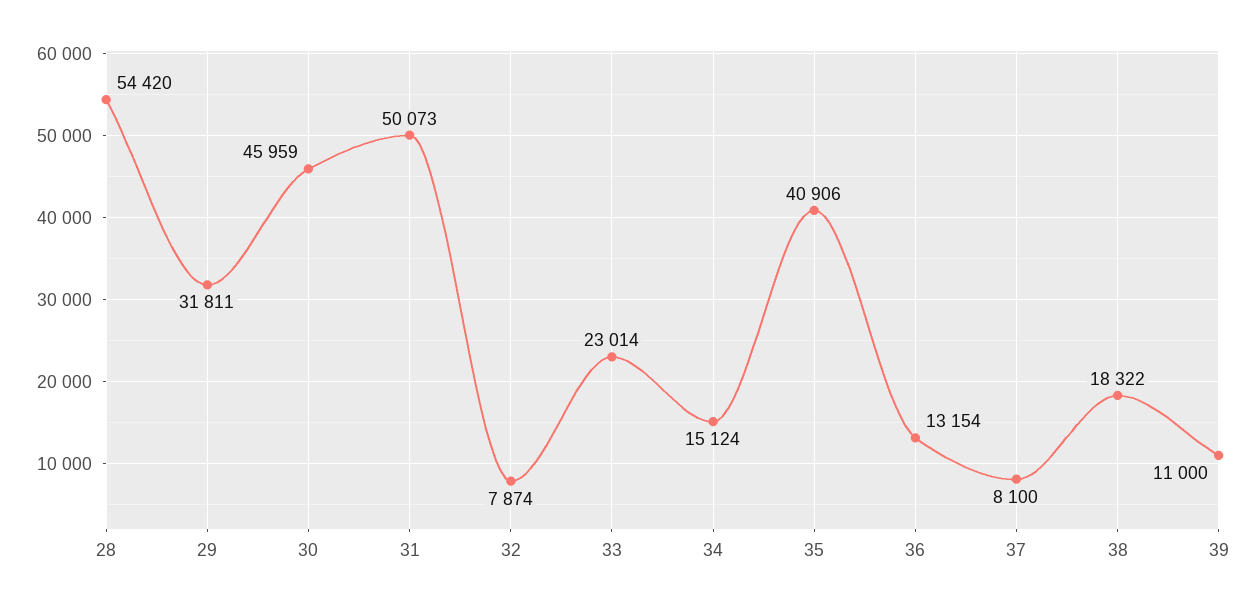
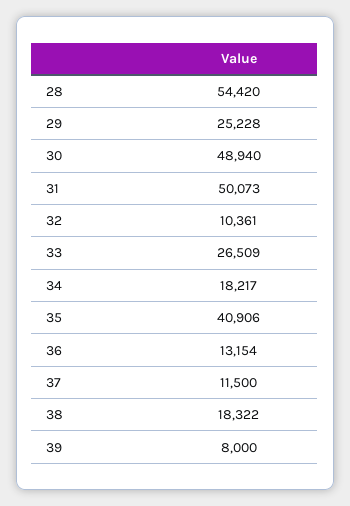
29: 31811 -> 25228
30: 45959 -> 48940
32: 7874 -> 10361
33: 23014 -> 26509
34: 15124 -> 18217
37: 8100 -> 11500
39: 11000 -> 8000

